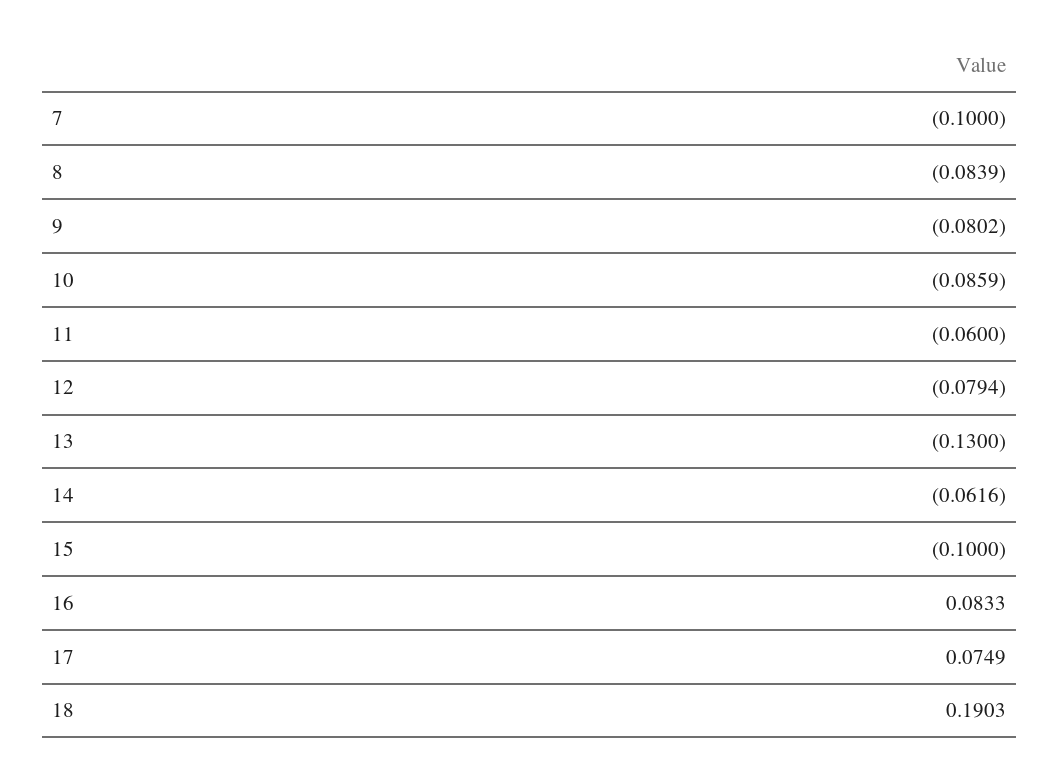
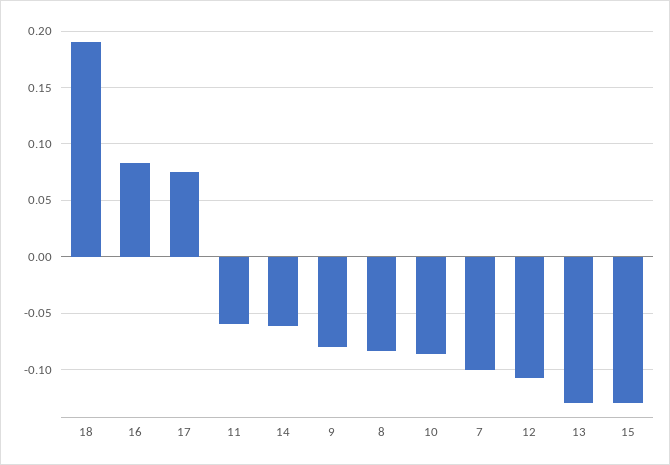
12: -0.0794 -> -0.11
15: -0.1 -> -0.13

